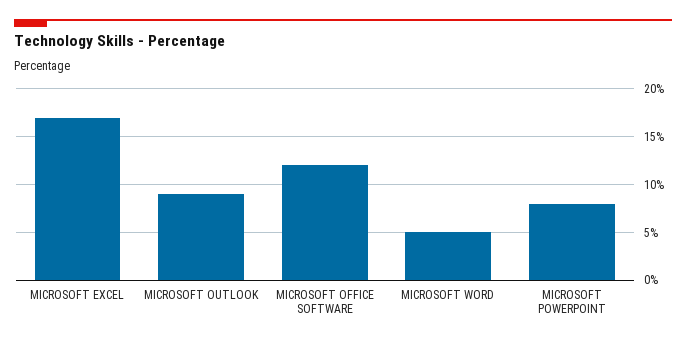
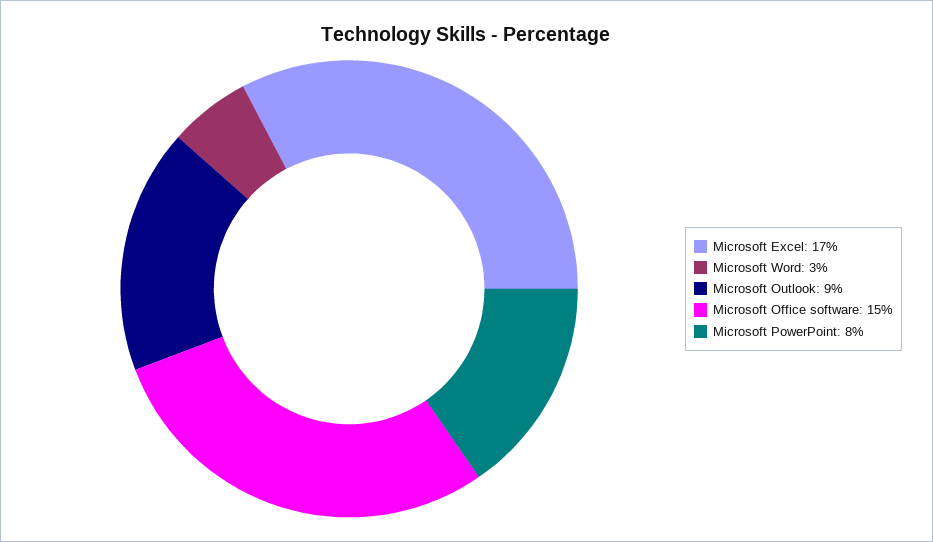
MICROSOFT OFFICE SOFTWARE: 12 -> 15
MICROSOFT WORD: 5 -> 3

